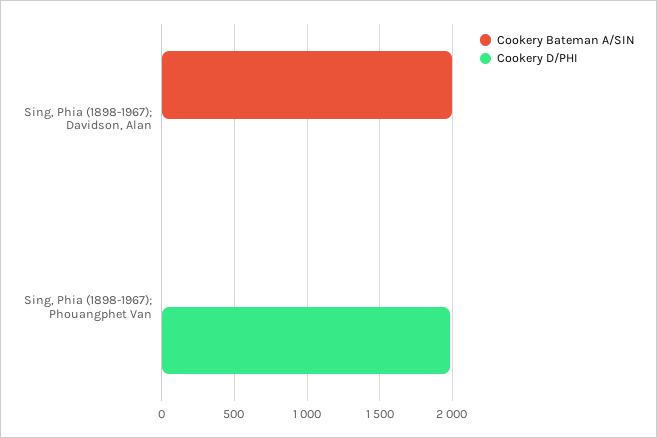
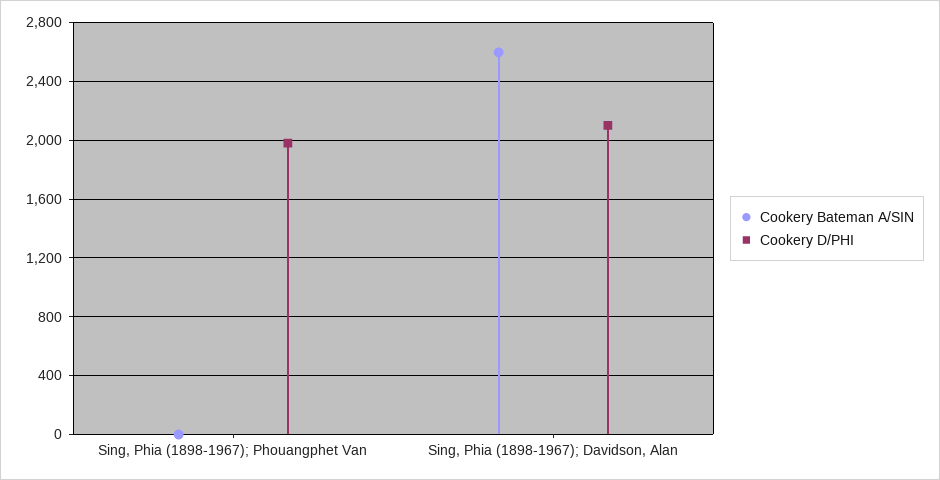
Cookery Bateman A/SIN, Sing, Phia (1898-1967); Davidson, Alan: 2000 -> 2600
Cookery D/PHI, Sing, Phia (1898-1967); Davidson, Alan: 0 -> 2100

